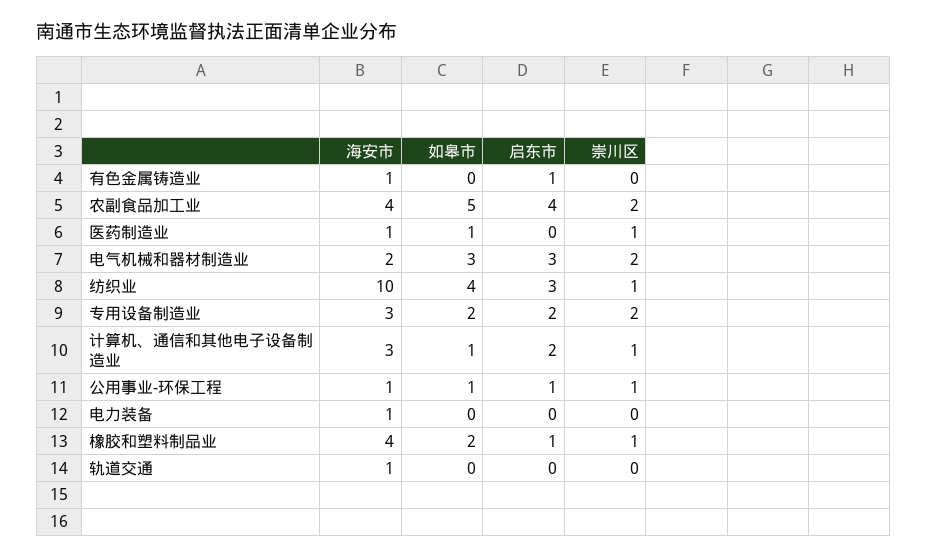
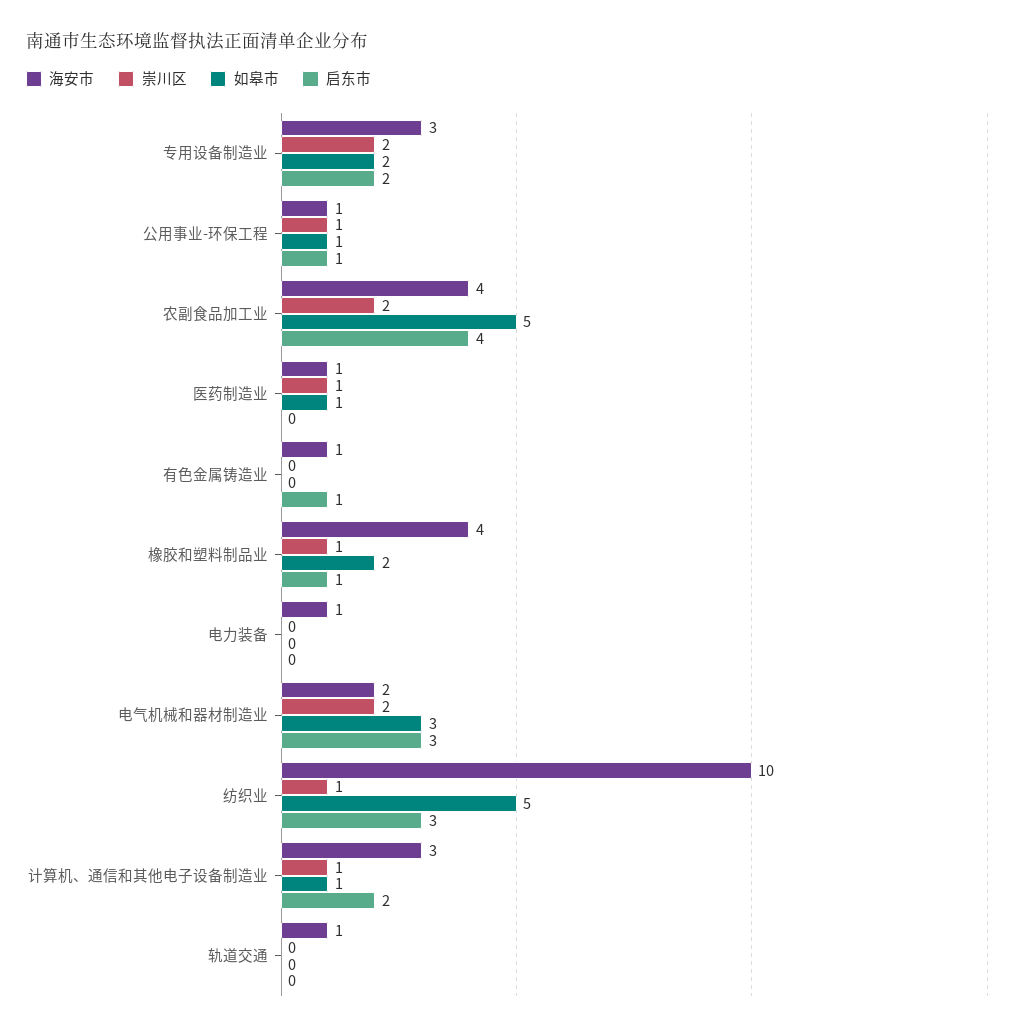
如皋市, 纺织业: 4 -> 5

